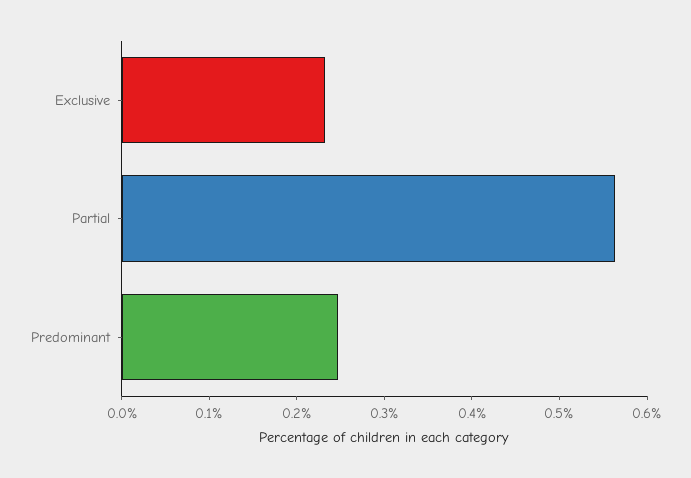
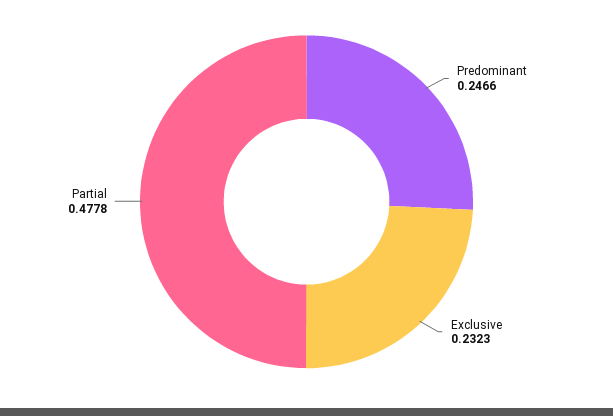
Partial: 0.56 -> 0.4778

